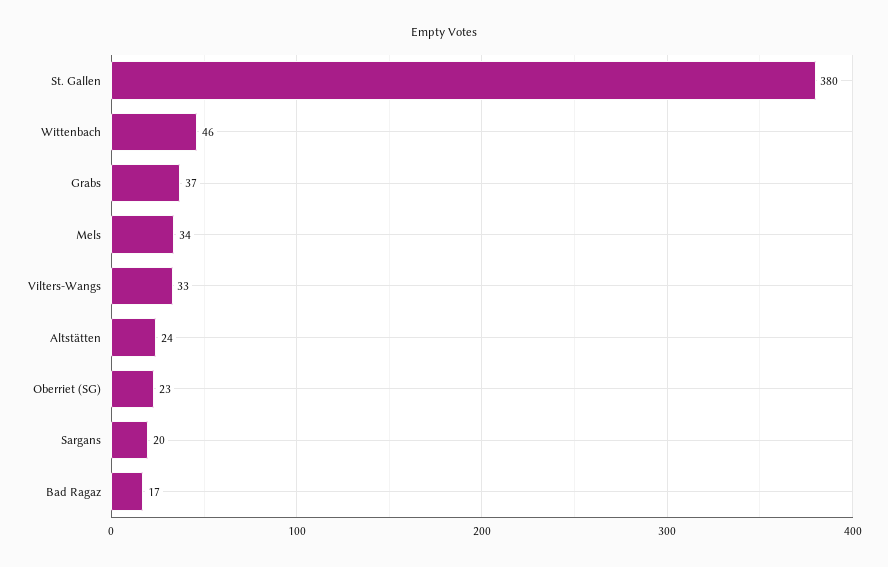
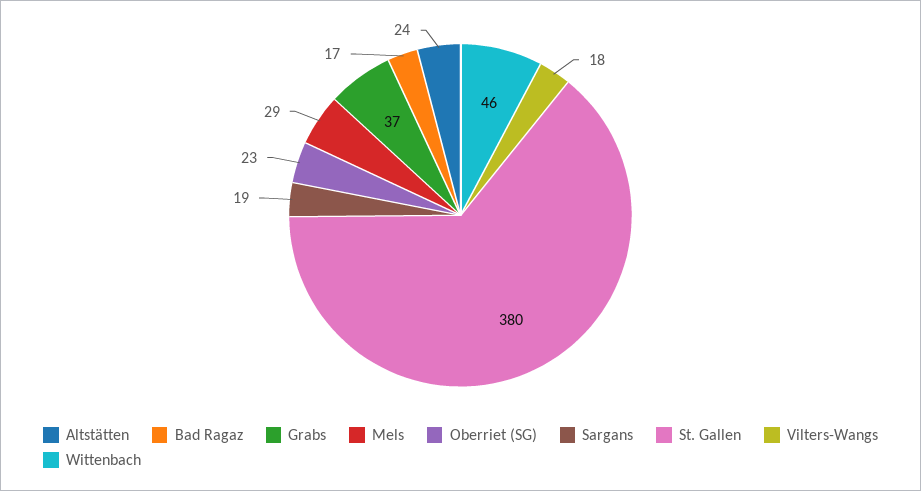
Mels: 34 -> 29
Vilters-Wangs: 33 -> 18
Sargans: 20 -> 19

